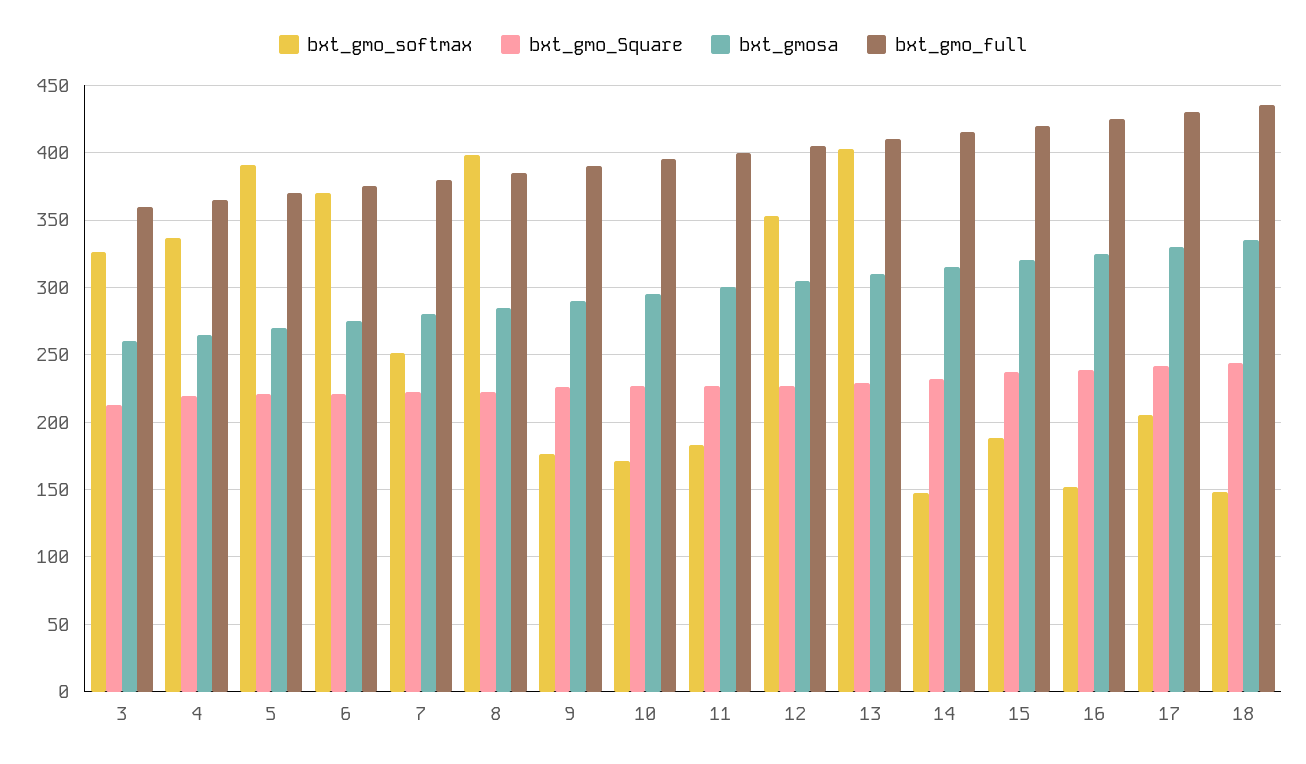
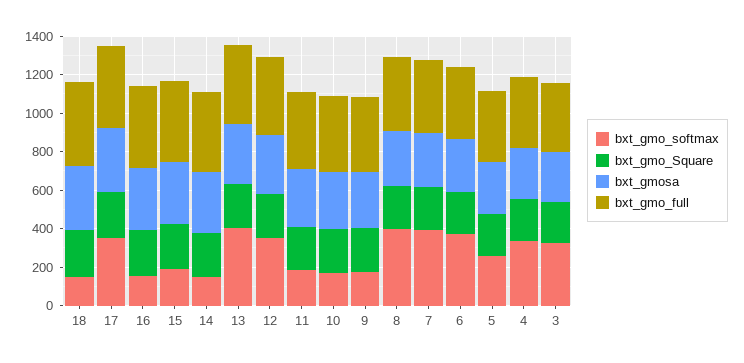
bxt_gmo_softmax, 5: 390 -> 250
bxt_gmo_softmax, 7: 250 -> 400
bxt_gmo_softmax, 17: 205 -> 350

